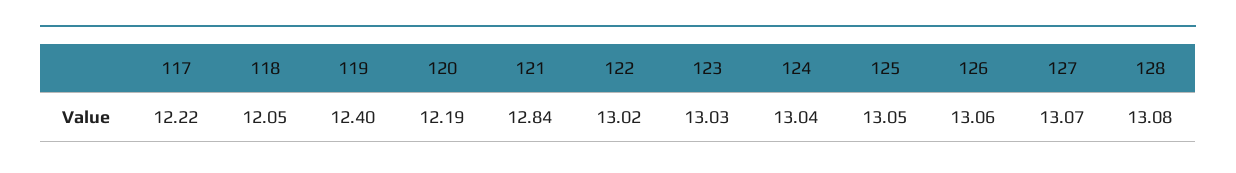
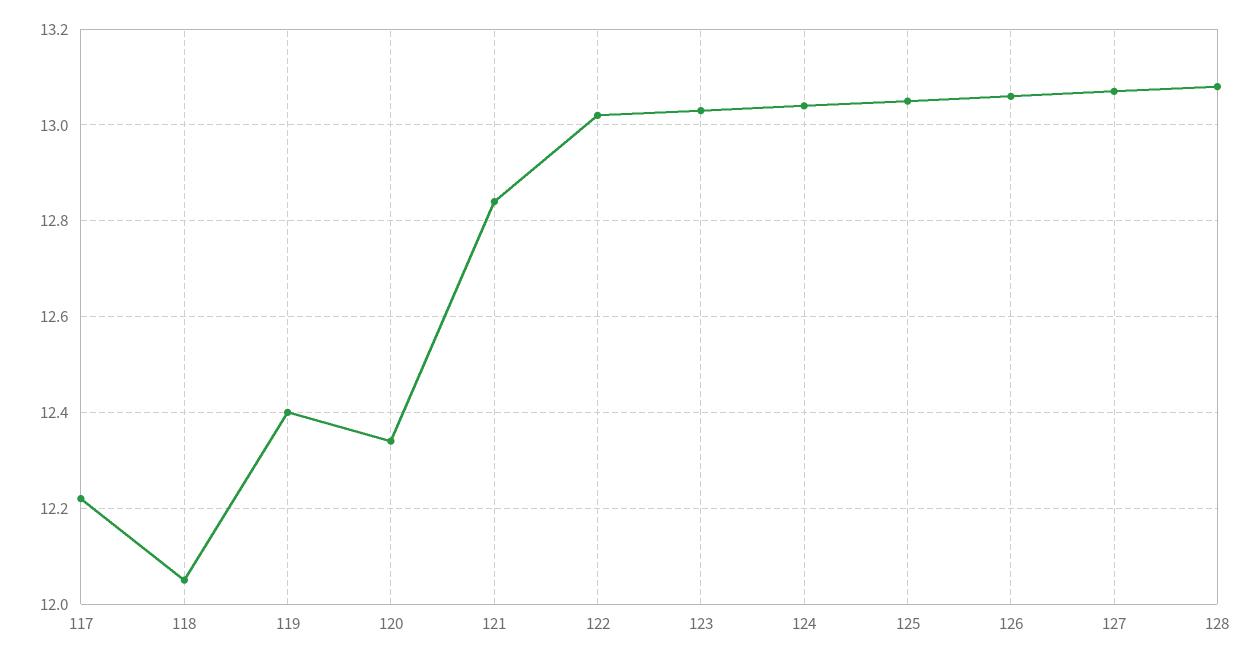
120: 12.19 -> 12.35

